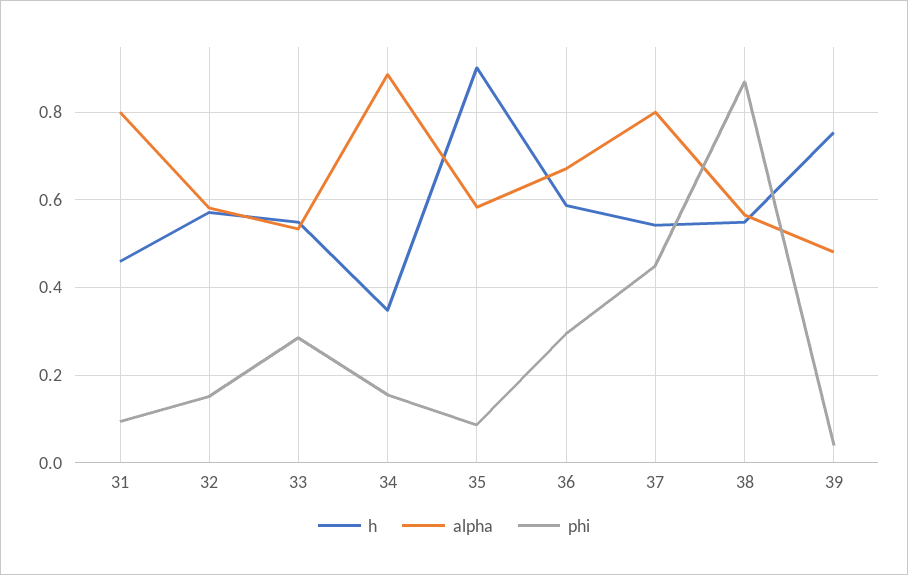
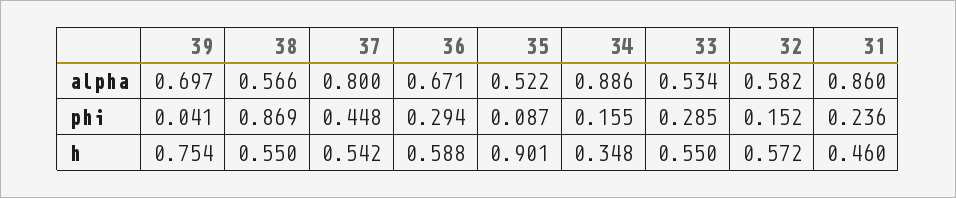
alpha, 31: 0.8 -> 0.86
phi, 31: 0.1 -> 0.236
alpha, 35: 0.58 -> 0.522
alpha, 39: 0.48 -> 0.697

